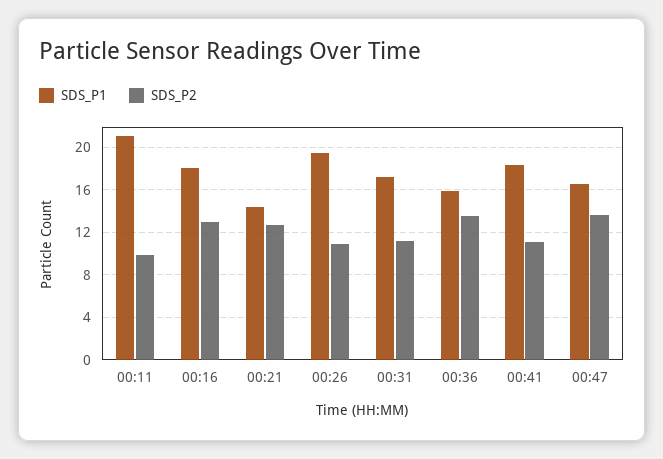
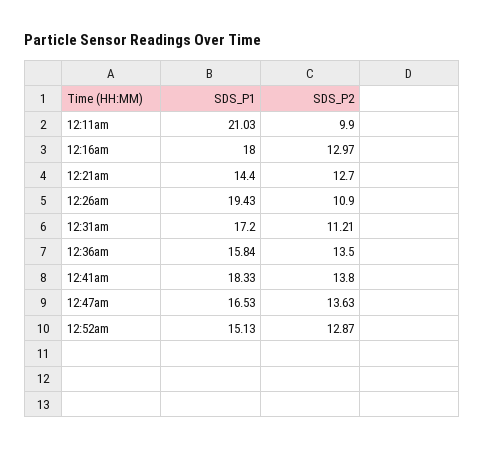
SDS_P2, 00:41: 11 -> 13.8
SDS_P1, 12:52am: none -> 15.13
SDS_P2, 12:52am: none -> 12.87

